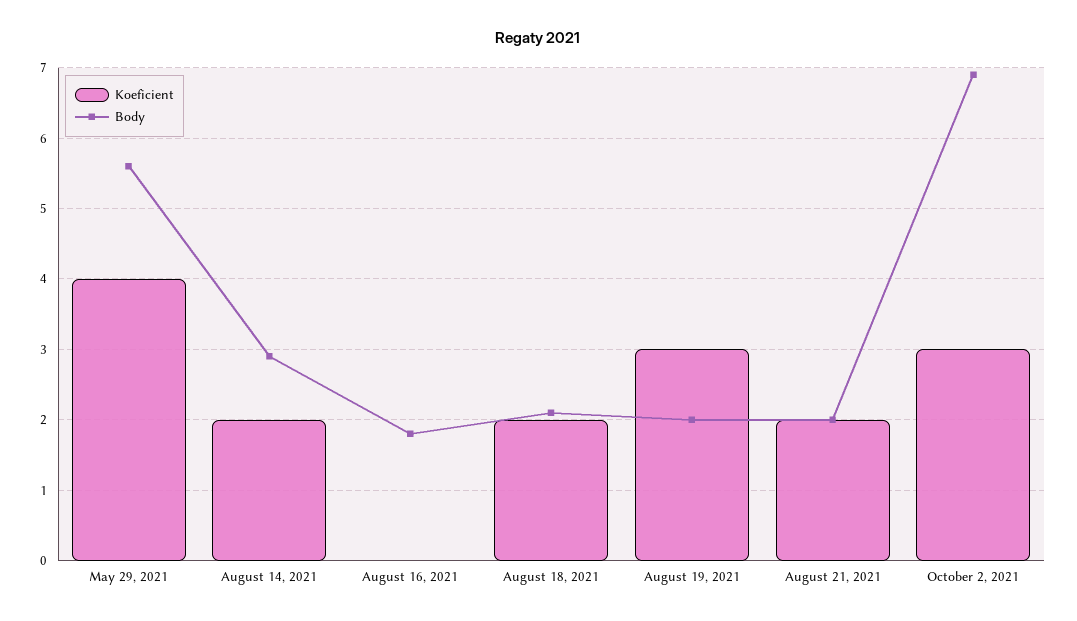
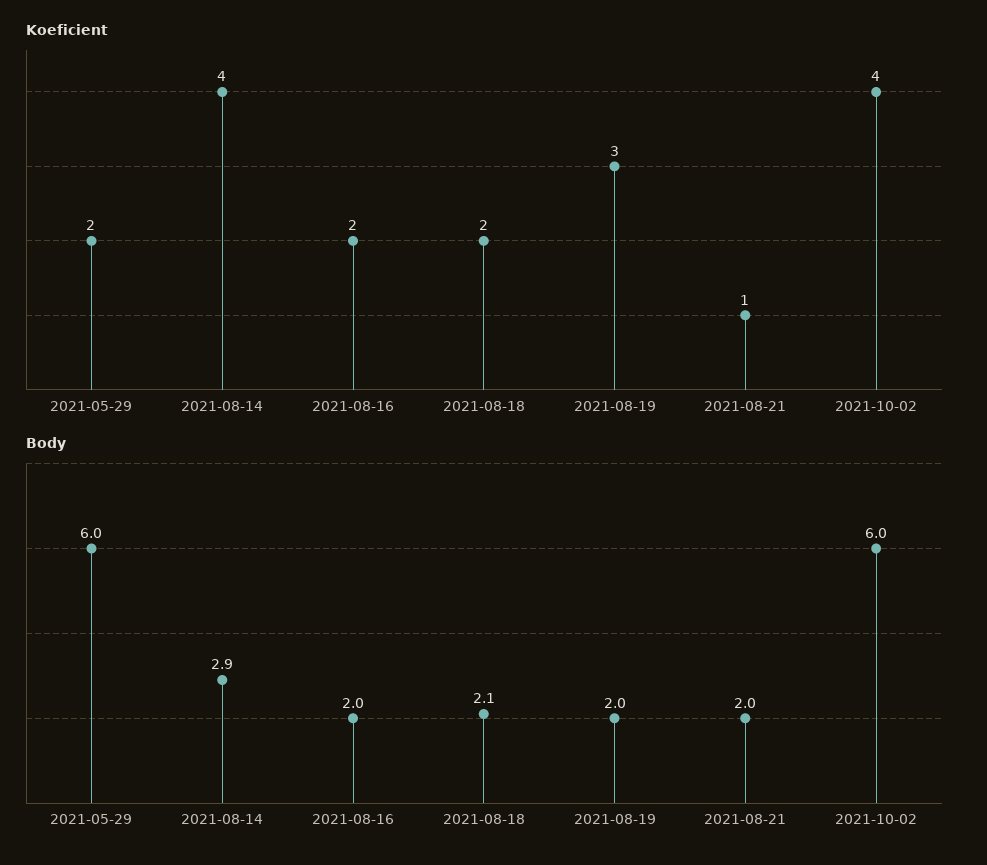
Koeficient, May 29, 2021: 4 -> 2
Body, May 29, 2021: 5.6 -> 6
Koeficient, August 14, 2021: 2 -> 4
Koeficient, August 16, 2021: 0 -> 2
Body, August 16, 2021: 1.8 -> 2
Koeficient, August 21, 2021: 2 -> 1
Koeficient, October 2, 2021: 3 -> 4
Body, October 2, 2021: 6.9 -> 6

